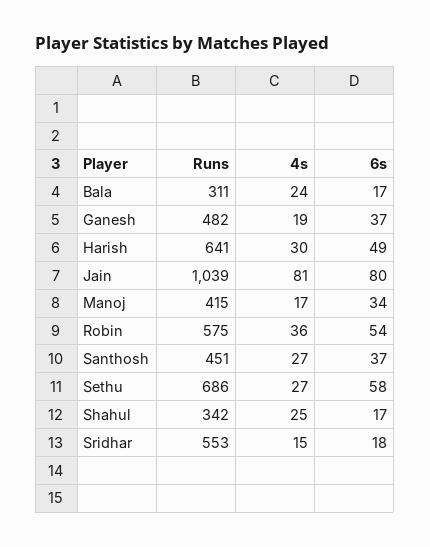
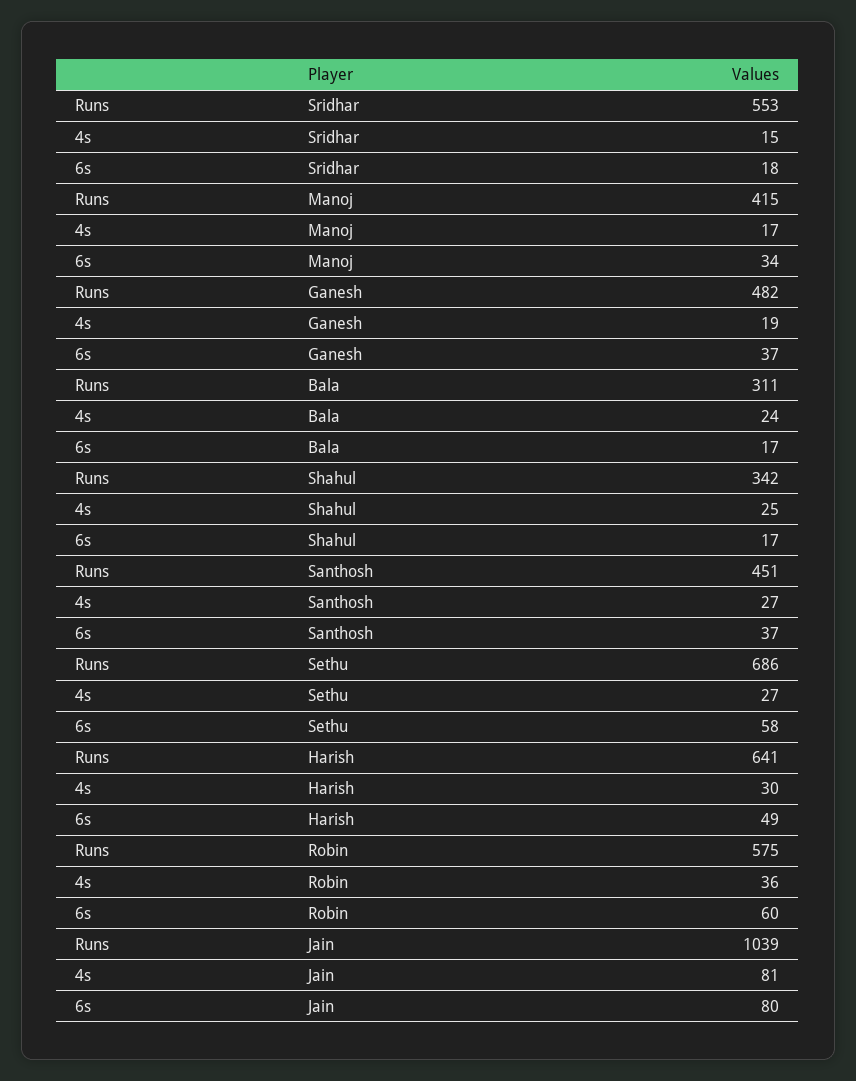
6s, Robin: 54 -> 60

